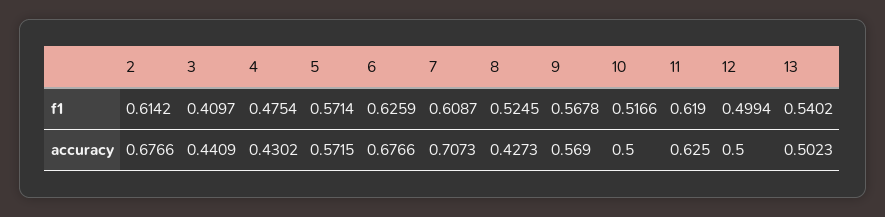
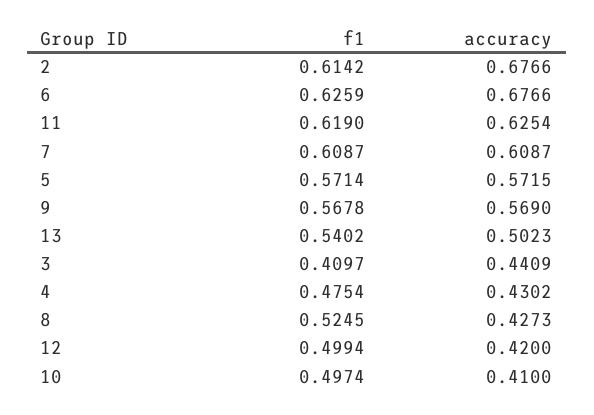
10, f1: 0.5166 -> 0.4974
7, accuracy: 0.7073 -> 0.6087
10, accuracy: 0.5 -> 0.41
11, accuracy: 0.625 -> 0.6254
12, accuracy: 0.5 -> 0.42

